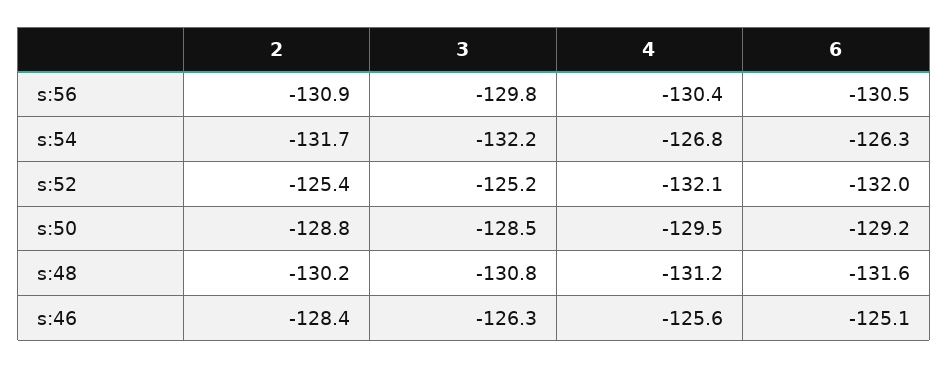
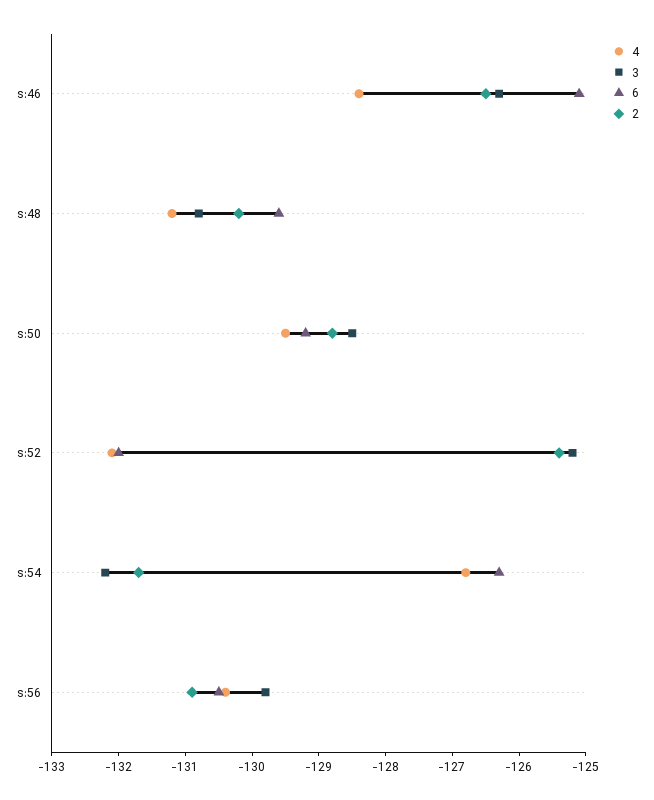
6, s:48: -131.6 -> -129.5
2, s:46: -128.4 -> -126.5
4, s:46: -125.6 -> -128.5

